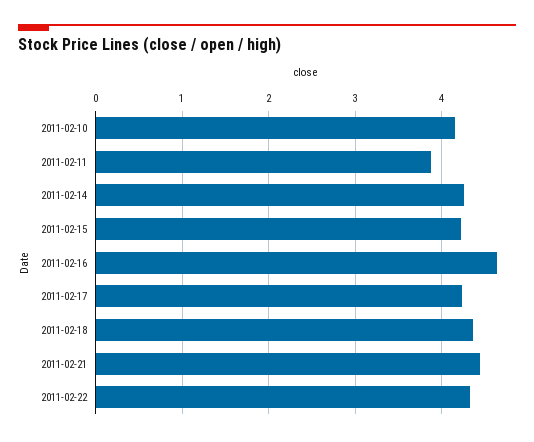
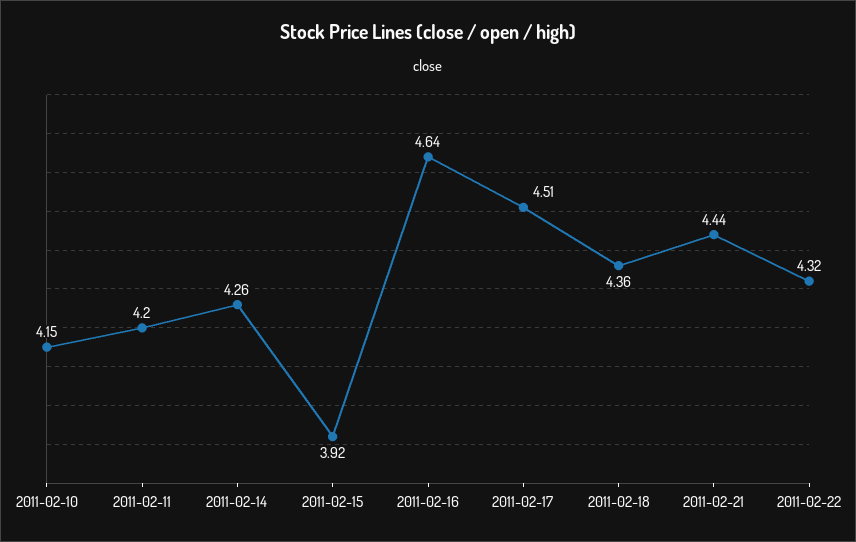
2011-02-11: 3.9 -> 4.2
2011-02-15: 4.2 -> 3.92
2011-02-17: 4.2 -> 4.51

